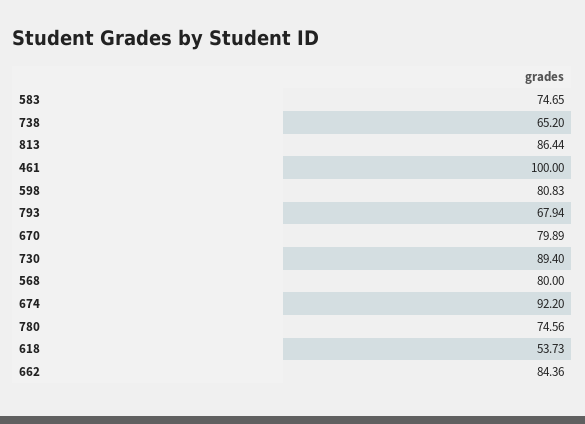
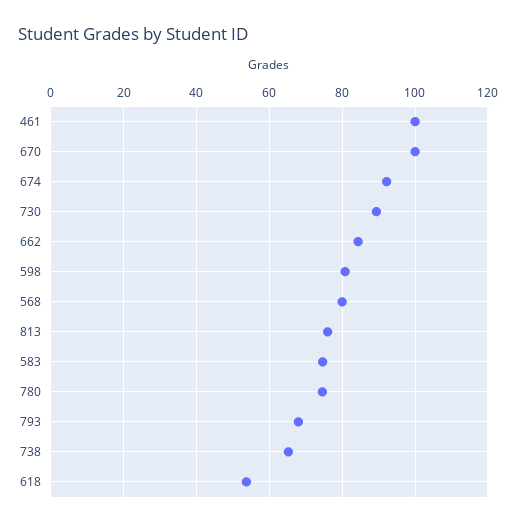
813: 86.44 -> 76
670: 79.89 -> 100

